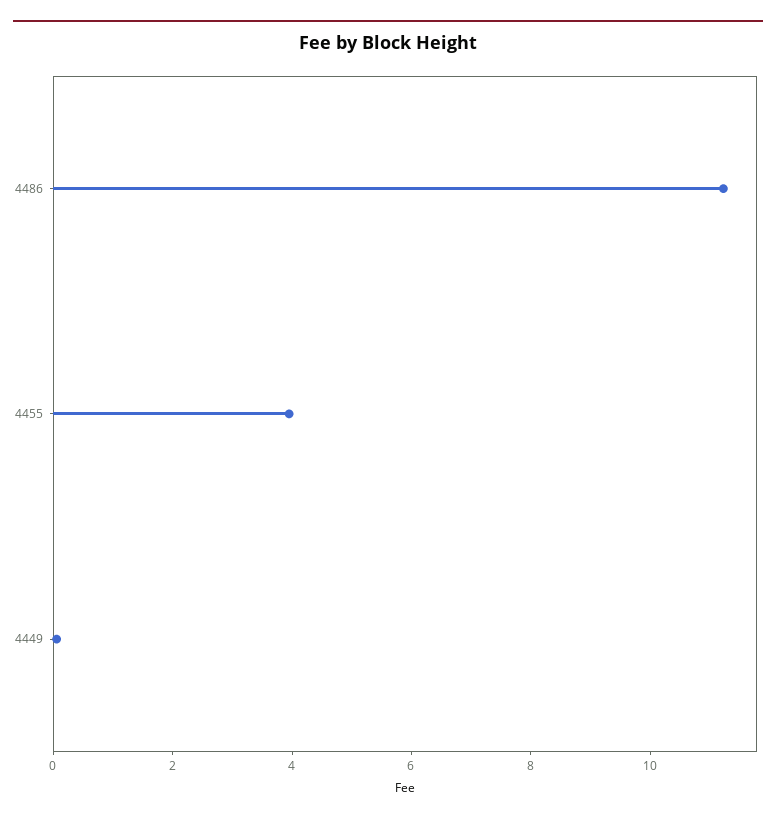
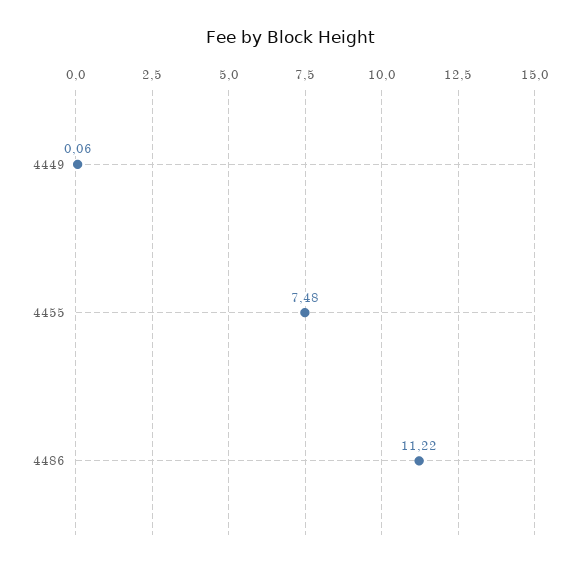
4455: 4 -> 7.48

